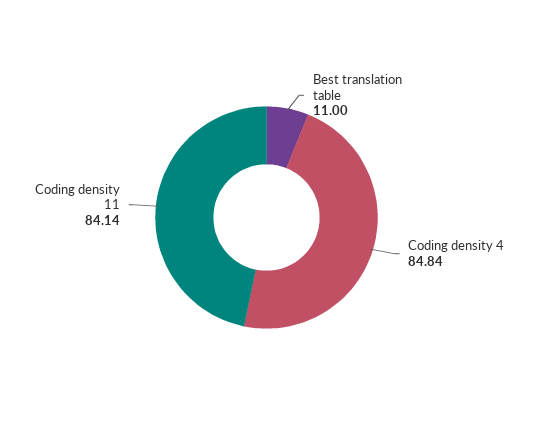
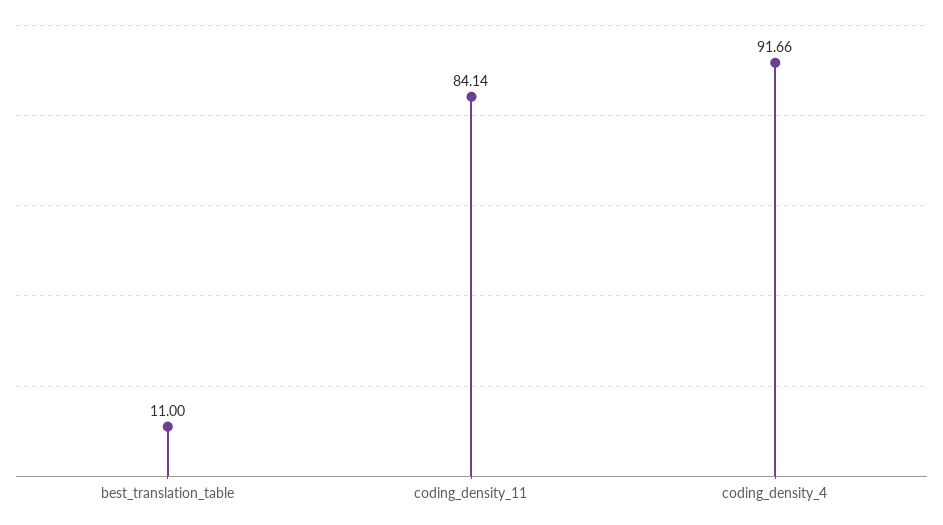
Coding density 4: 84.84 -> 91.66

